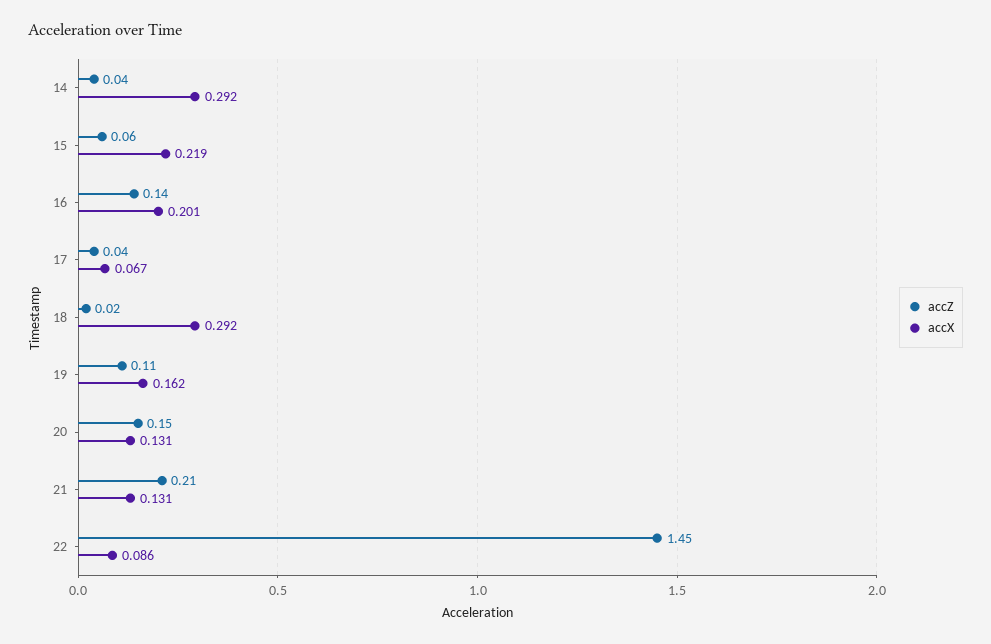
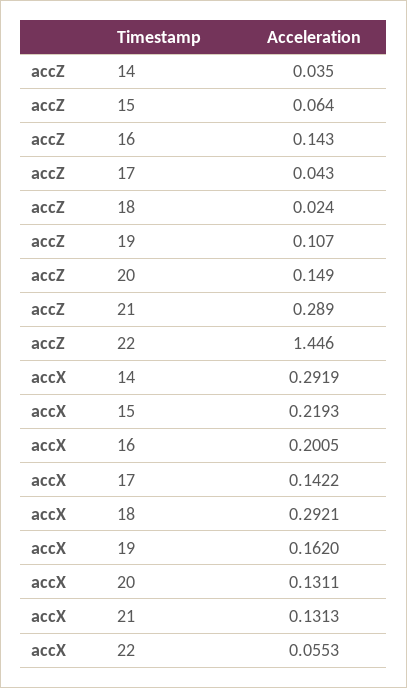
accX, 17: 0.067 -> 0.1422
accZ, 21: 0.21 -> 0.289
accX, 22: 0.086 -> 0.0553

